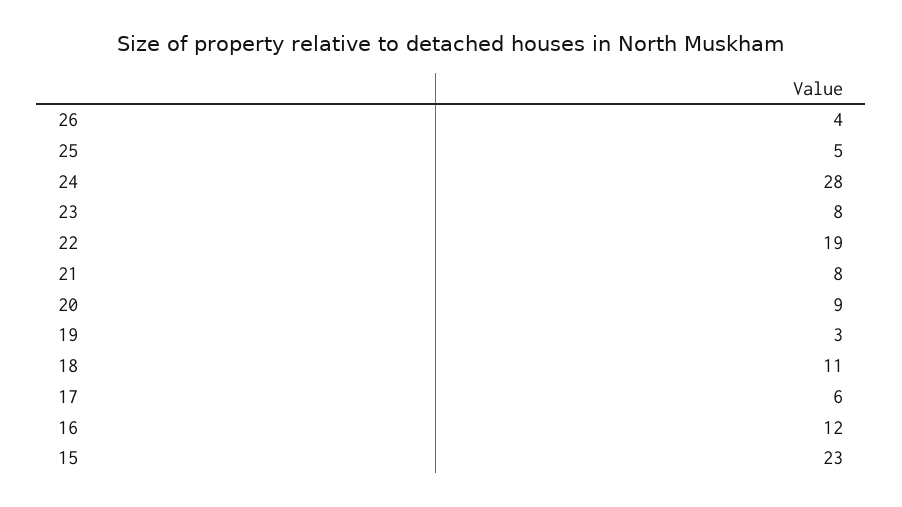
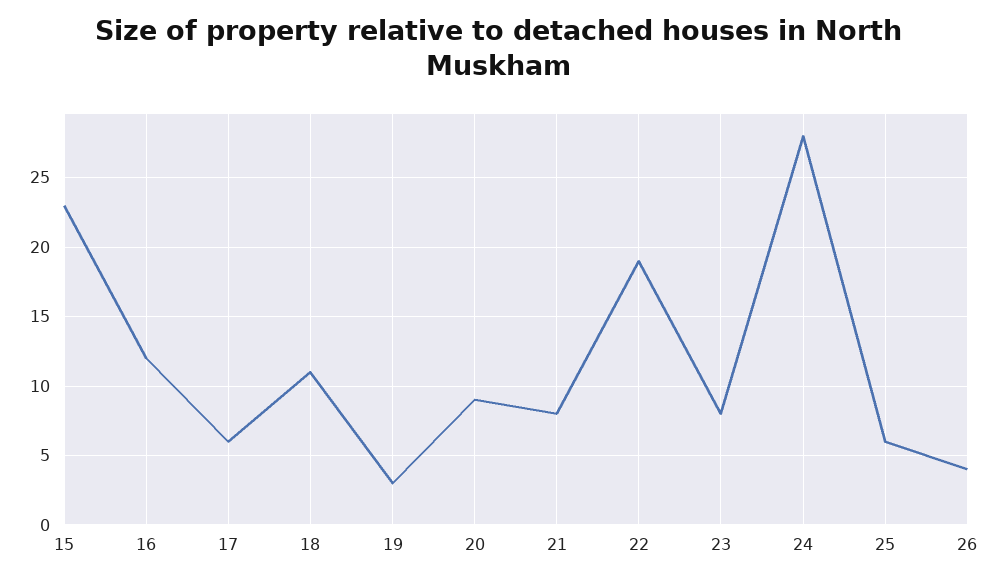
25: 5 -> 6

